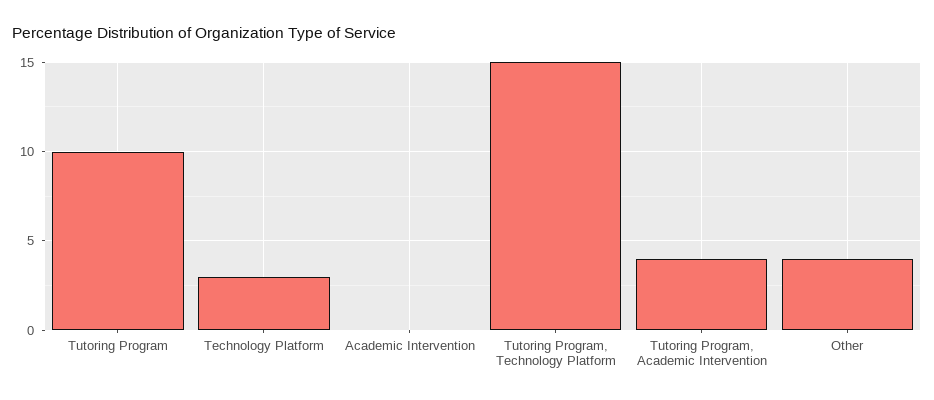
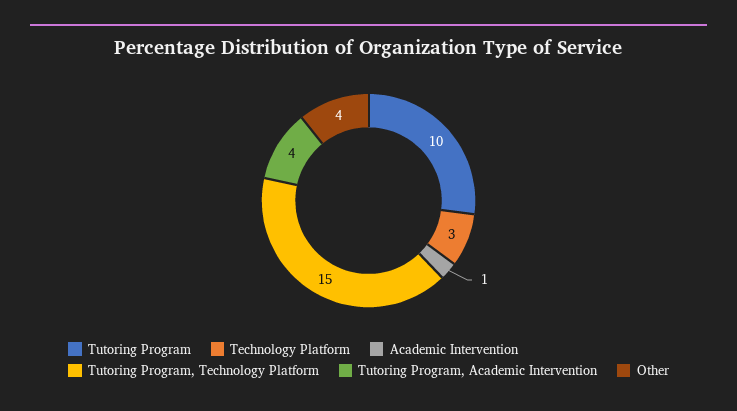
Academic Intervention: 0 -> 1

